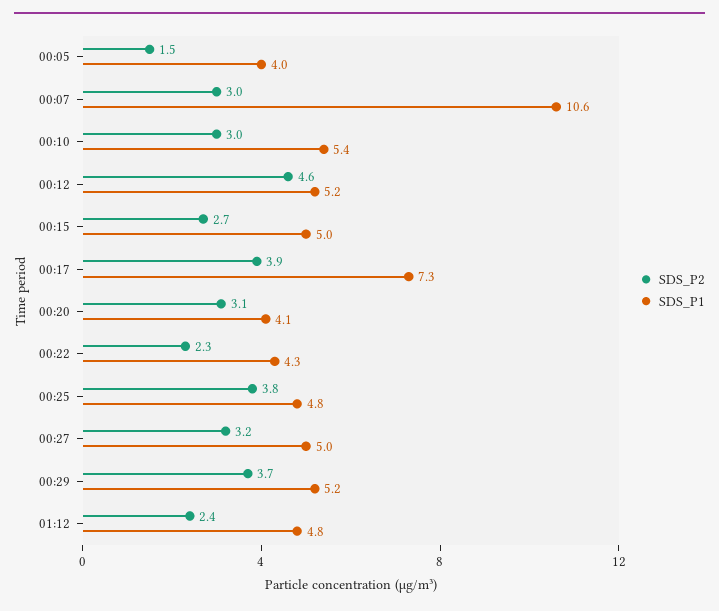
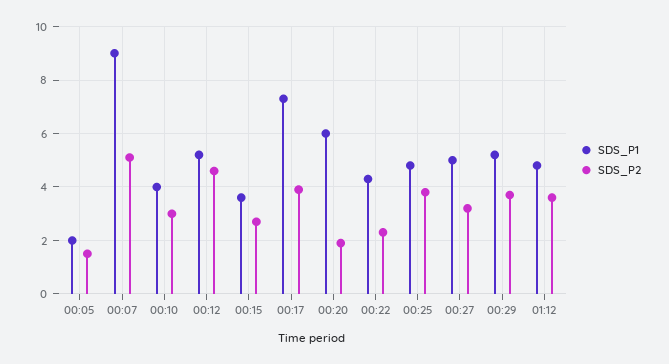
SDS_P1, 00:05: 4 -> 2
SDS_P2, 00:07: 3 -> 5
SDS_P1, 00:07: 10.6 -> 9
SDS_P1, 00:10: 5.4 -> 4
SDS_P1, 00:15: 5 -> 3.5
SDS_P2, 00:20: 3.1 -> 2
SDS_P1, 00:20: 4.1 -> 6
SDS_P2, 01:12: 2.4 -> 3.5

